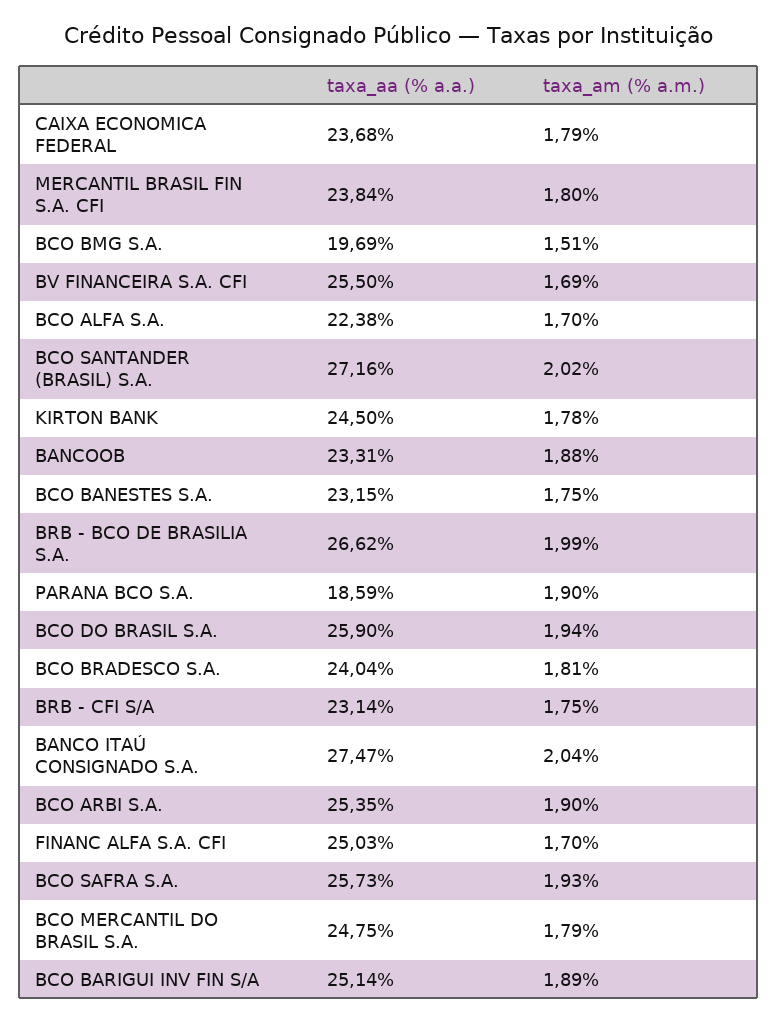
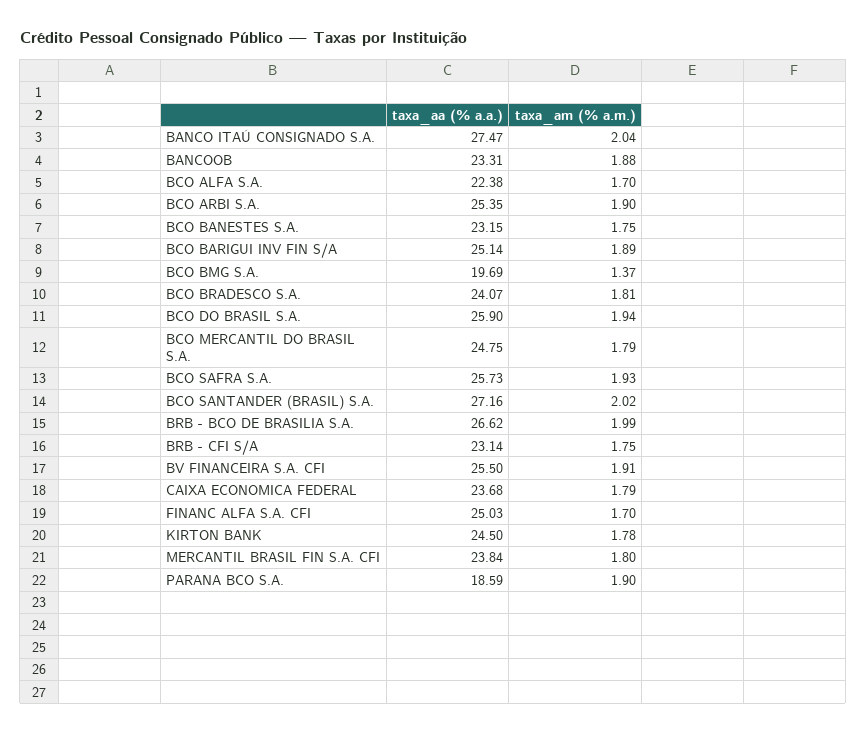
taxa_am (% a.m.), BCO BMG S.A.: 1.51 -> 1.37
taxa_am (% a.m.), BV FINANCEIRA S.A. CFI: 1.69 -> 1.91
taxa_aa (% a.a.), BCO BRADESCO S.A.: 24.04 -> 24.07

